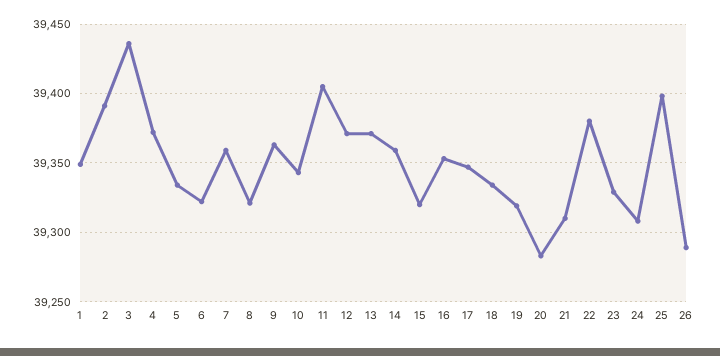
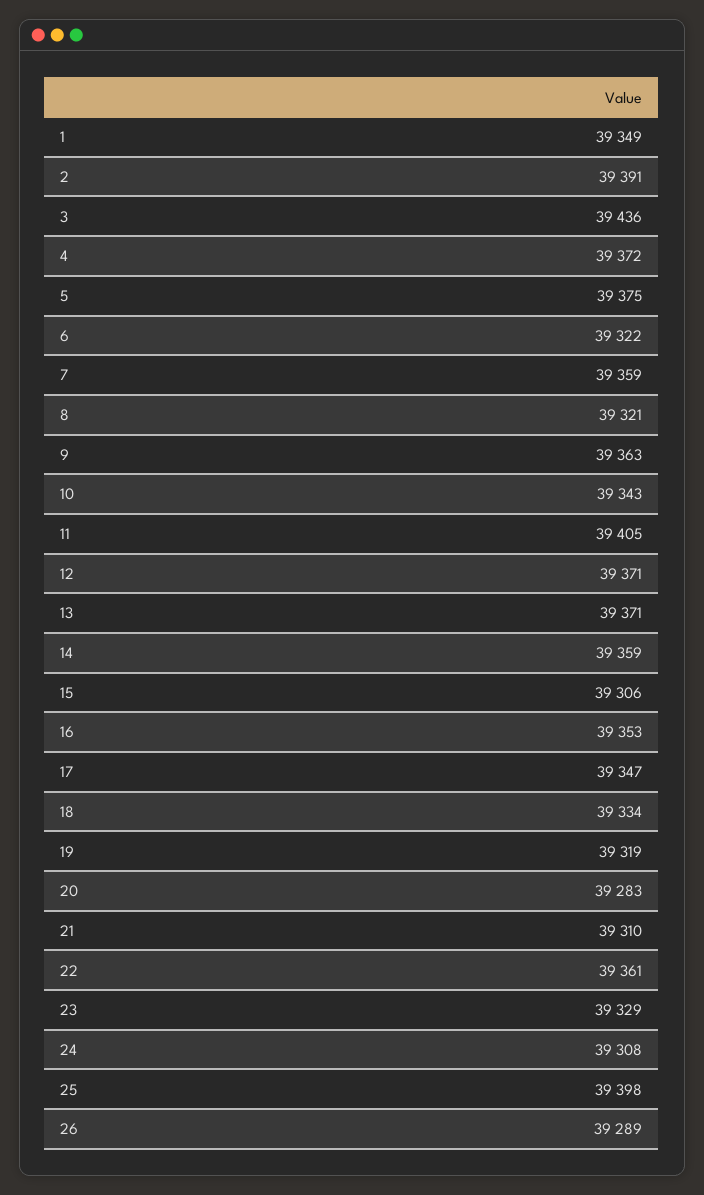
5: 39335 -> 39375
15: 39320 -> 39306
22: 39380 -> 39361

